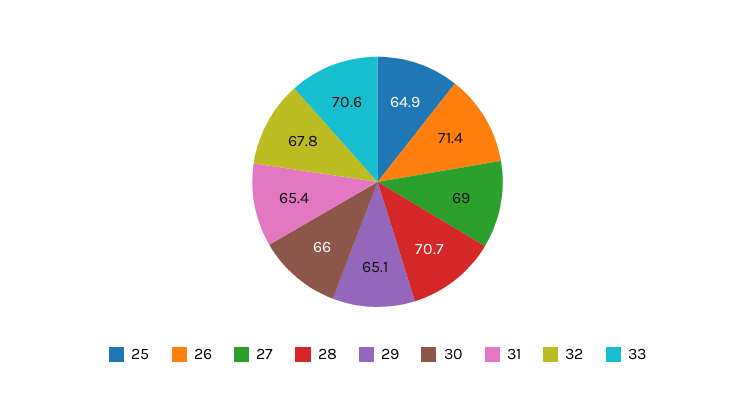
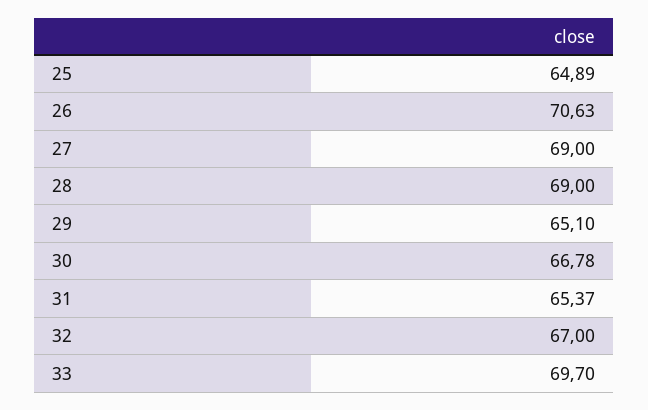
26: 71.4 -> 70.63
28: 70.7 -> 69
30: 66 -> 66.78
32: 67.8 -> 67
33: 70.6 -> 69.7

